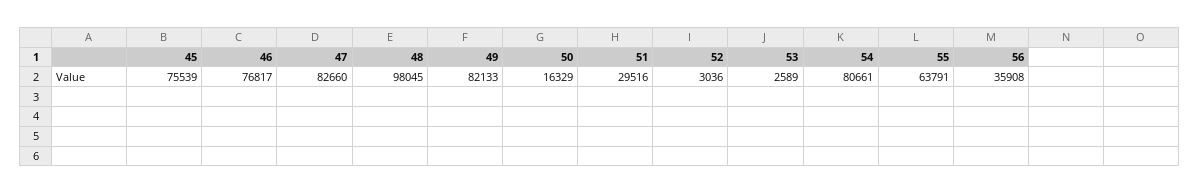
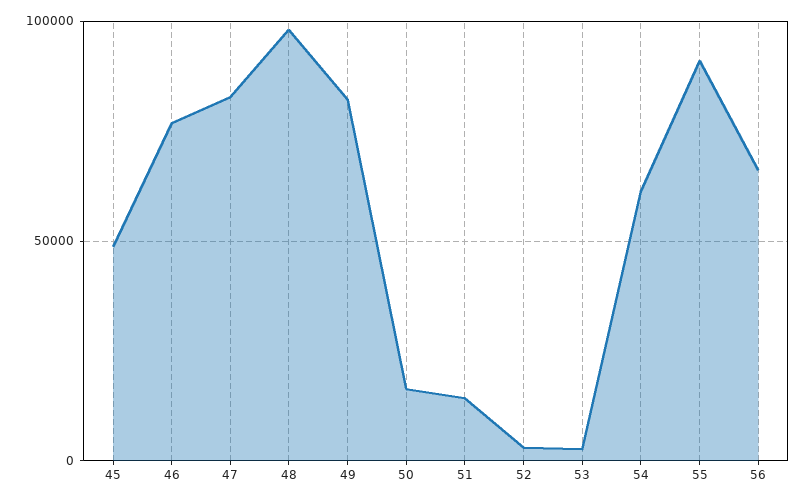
45: 75539 -> 50000
51: 29516 -> 15000
54: 80661 -> 60000
55: 63791 -> 90000
56: 35908 -> 65000

